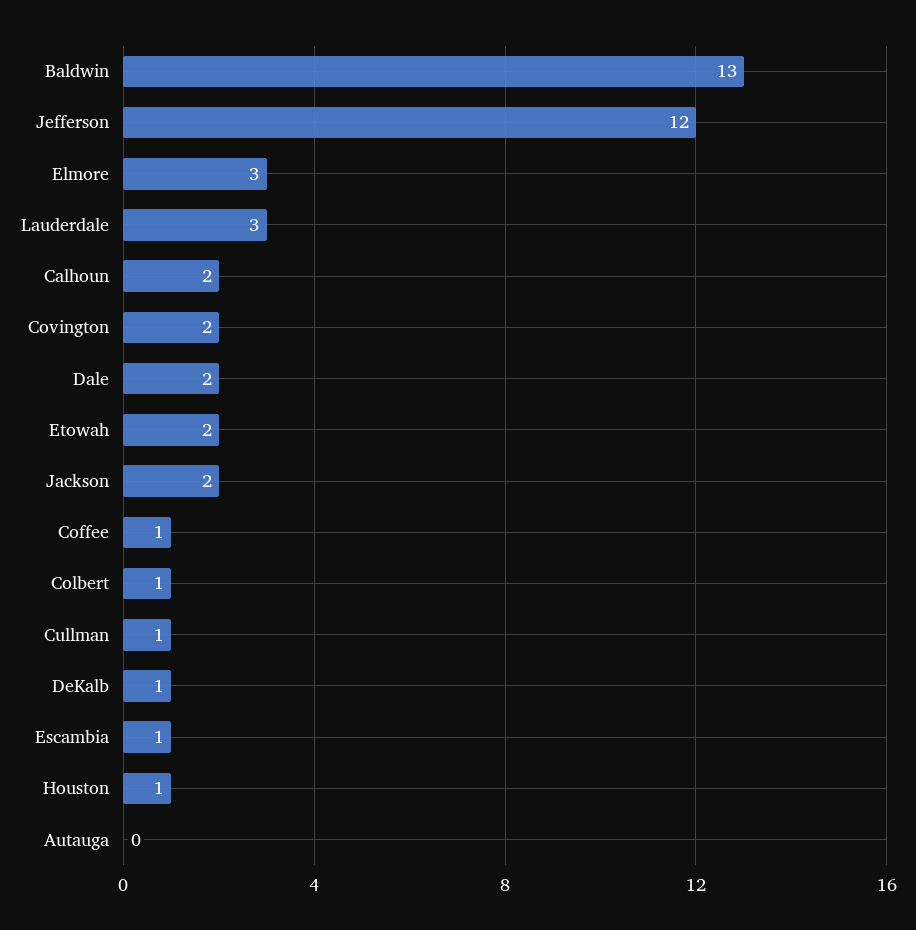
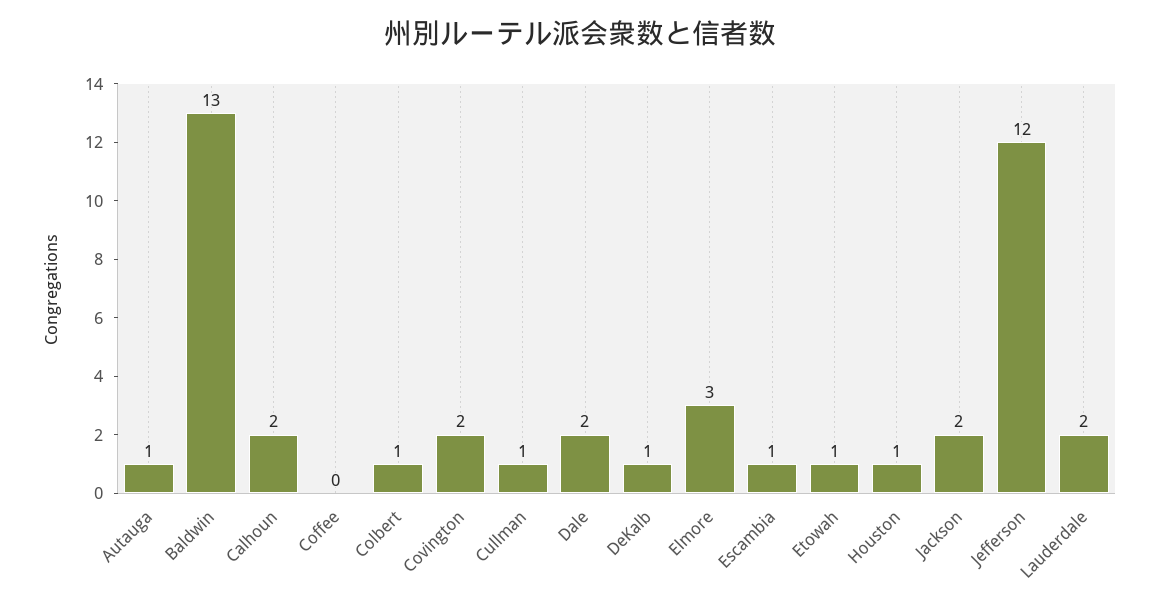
Lauderdale: 3 -> 2
Etowah: 2 -> 1
Coffee: 1 -> 0
Autauga: 0 -> 1

